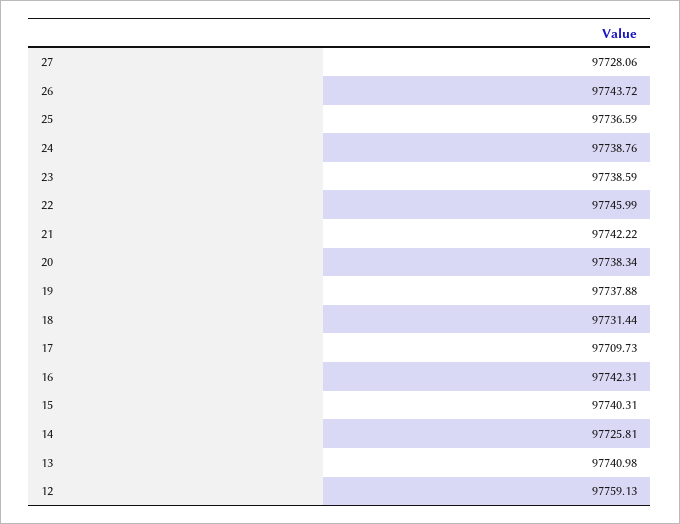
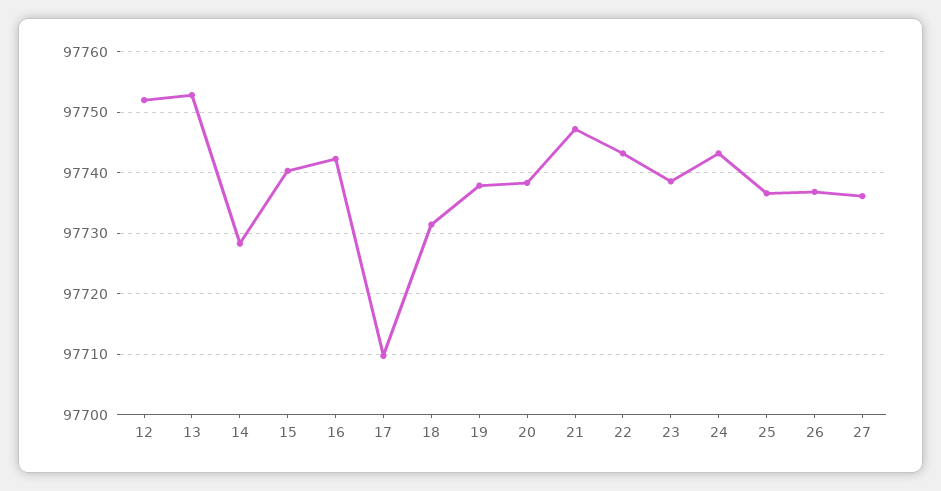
27: 97728.06 -> 97736
26: 97743.72 -> 97737
24: 97738.76 -> 97743
22: 97745.99 -> 97743
21: 97742.22 -> 97747
14: 97725.81 -> 97728
13: 97740.98 -> 97753
12: 97759.13 -> 97752

